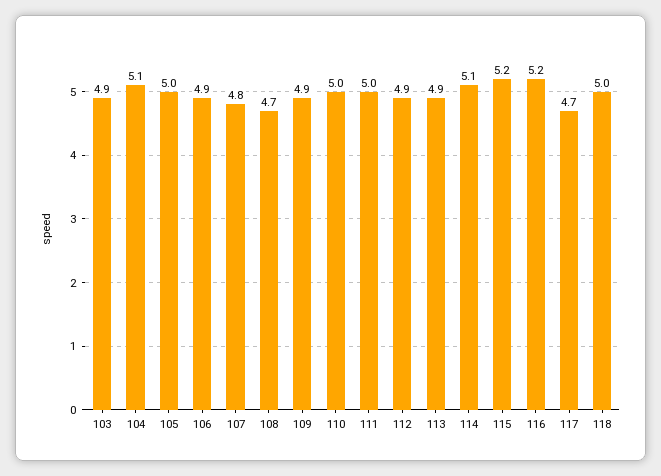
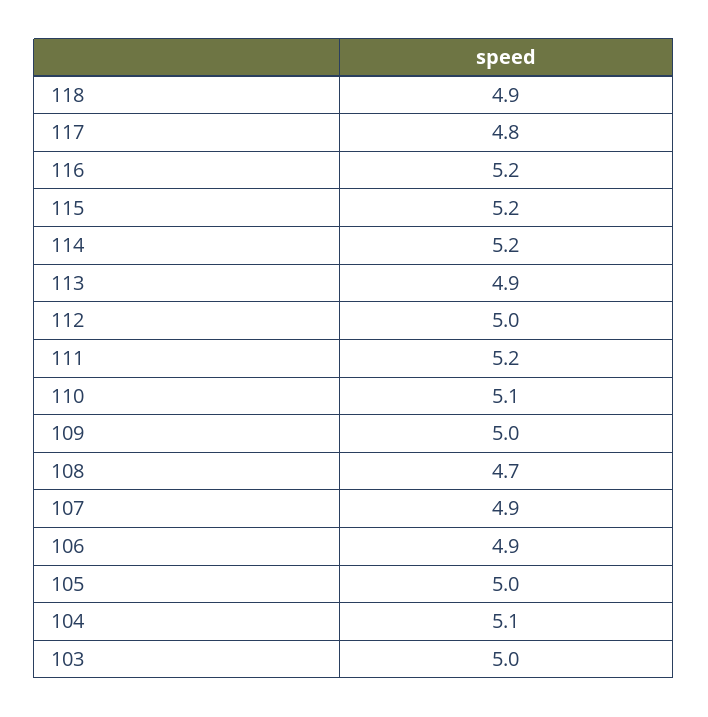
103: 4.9 -> 5
107: 4.8 -> 4.9
109: 4.9 -> 5
110: 5 -> 5.1
111: 5 -> 5.2
112: 4.9 -> 5
114: 5.1 -> 5.2
117: 4.7 -> 4.8
118: 5 -> 4.9

